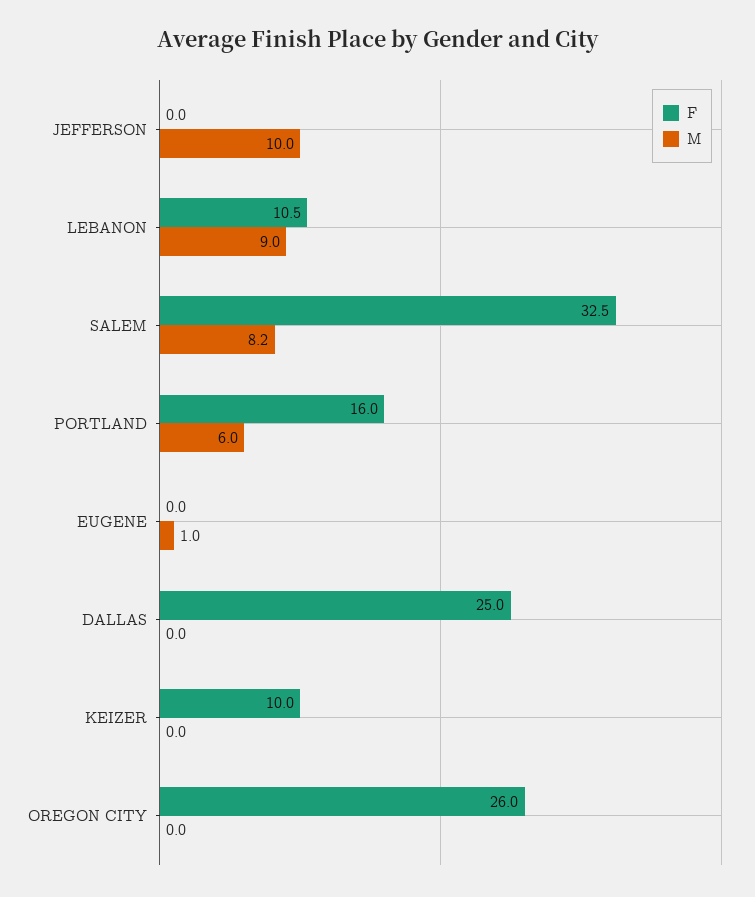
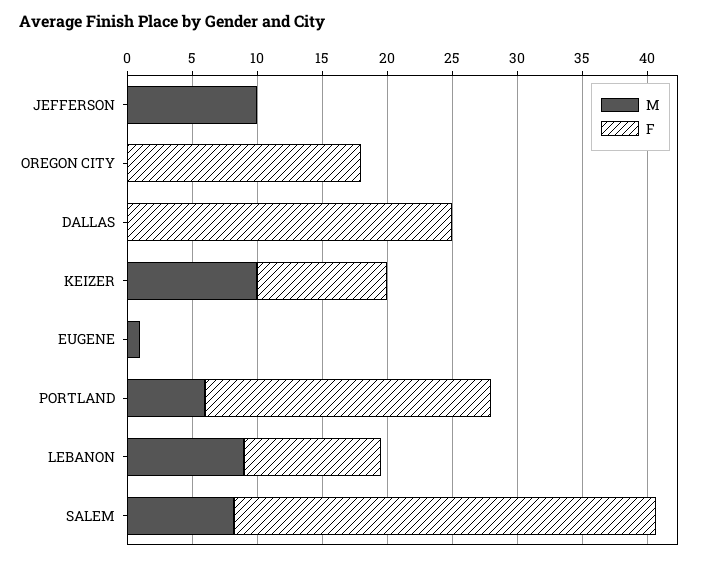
F, PORTLAND: 16 -> 22
M, KEIZER: 0 -> 10
F, OREGON CITY: 26 -> 18

